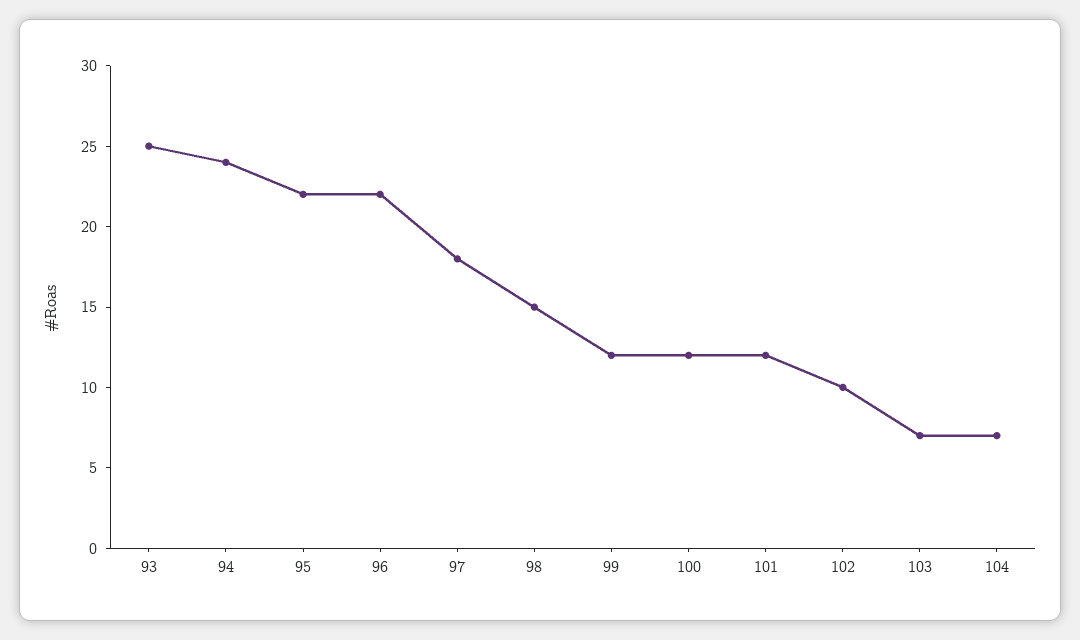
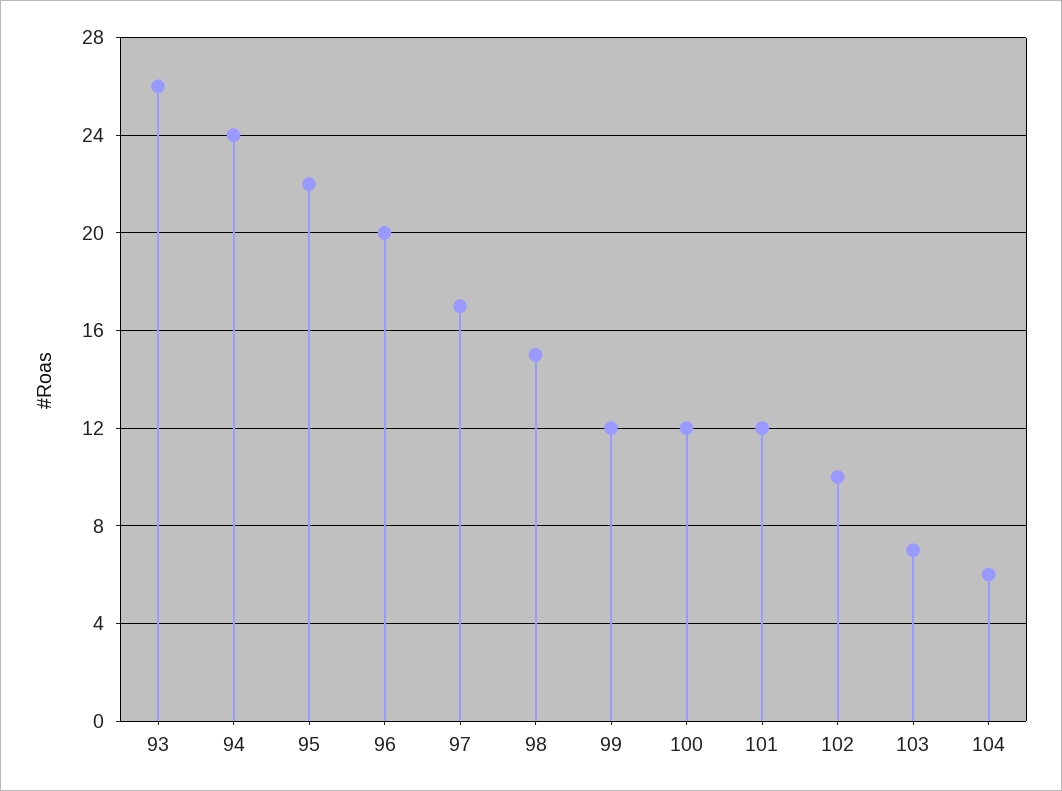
93: 25 -> 26
96: 22 -> 20
97: 18 -> 17
104: 7 -> 6

